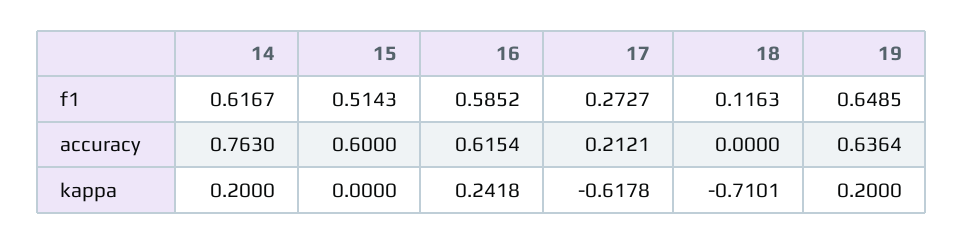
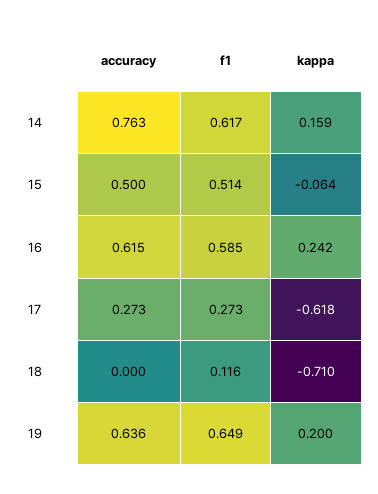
15, accuracy: 0.6 -> 0.5
17, accuracy: 0.2121 -> 0.273
14, kappa: 0.2 -> 0.159
15, kappa: 0 -> -0.064

